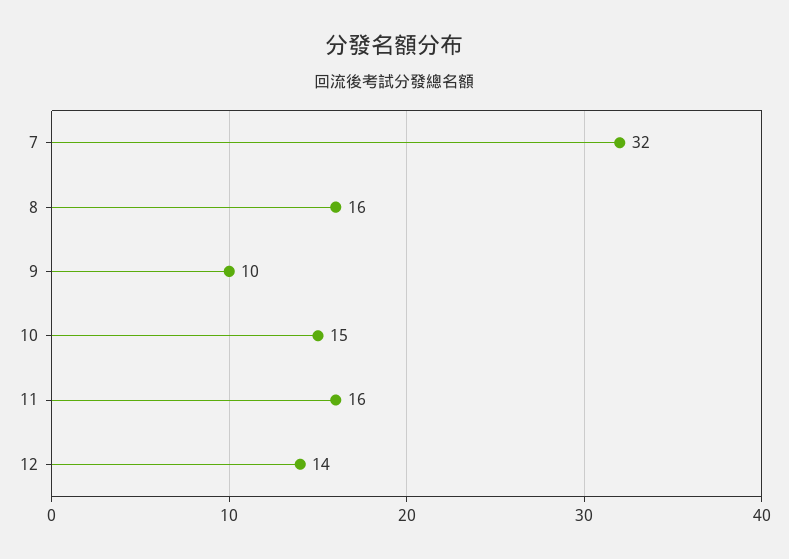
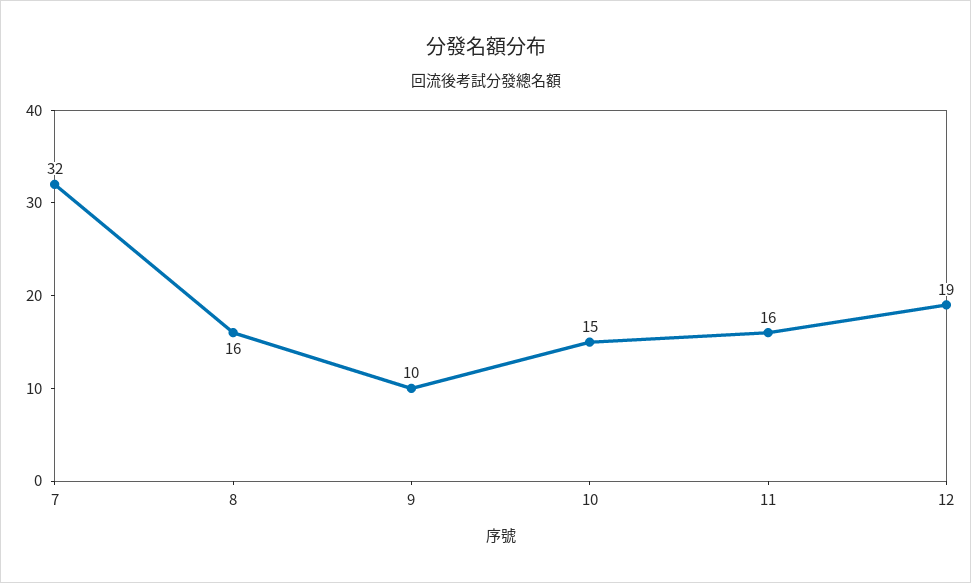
12: 14 -> 19

